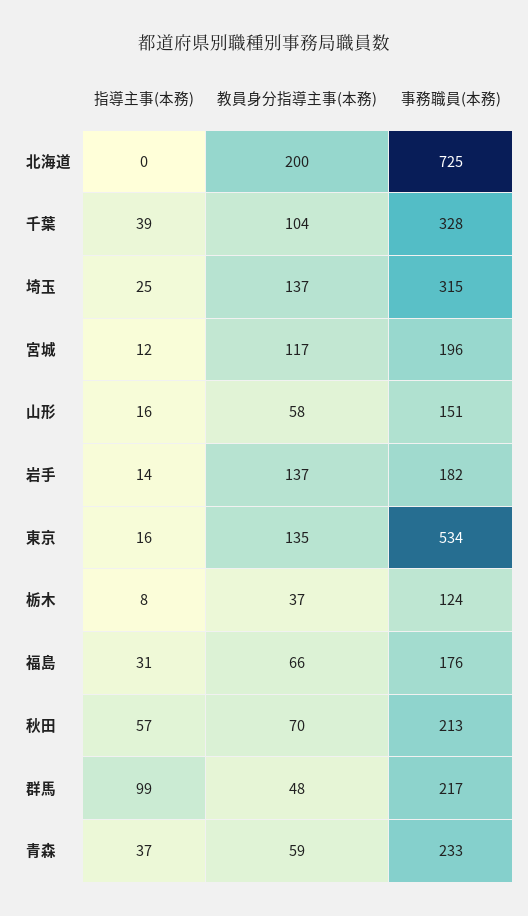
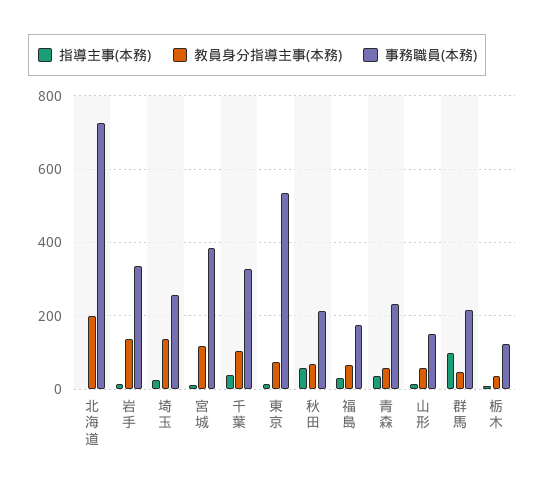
事務職員(本務), 埼玉: 315 -> 260
事務職員(本務), 宮城: 196 -> 380
事務職員(本務), 岩手: 182 -> 340
教員身分指導主事(本務), 東京: 135 -> 80

